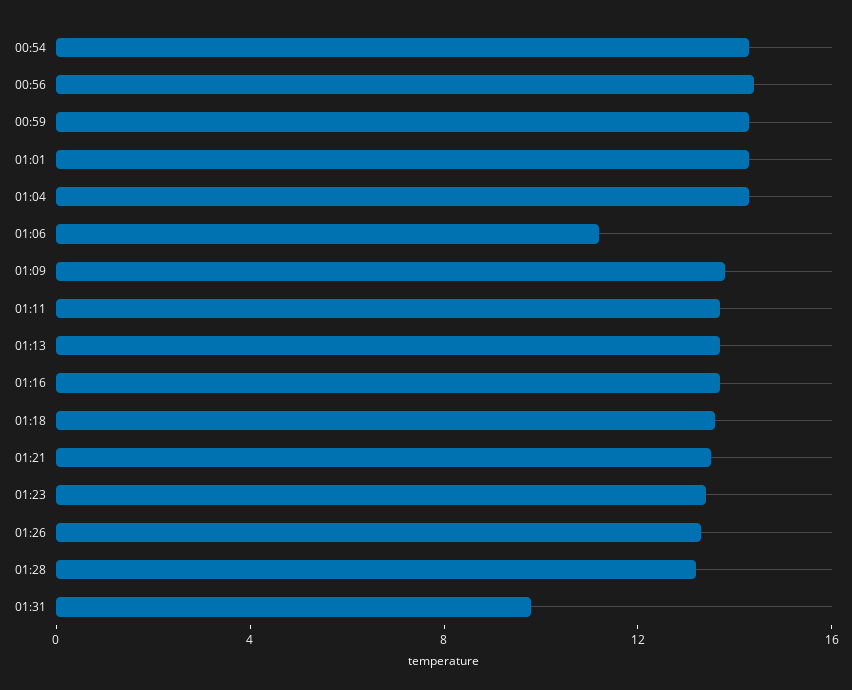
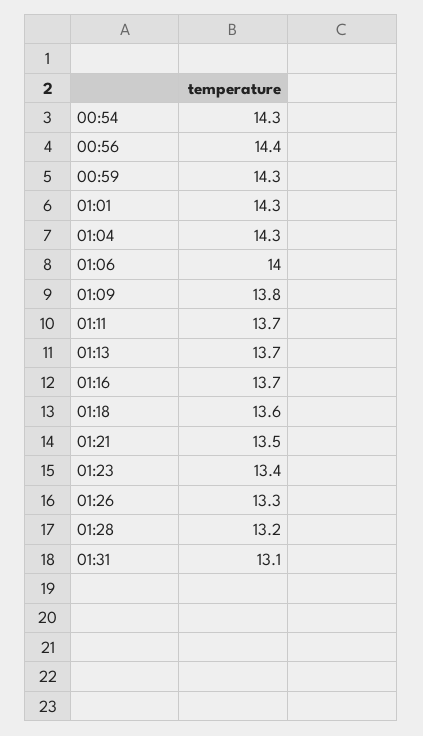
01:06: 11 -> 14
01:31: 10 -> 13.1

